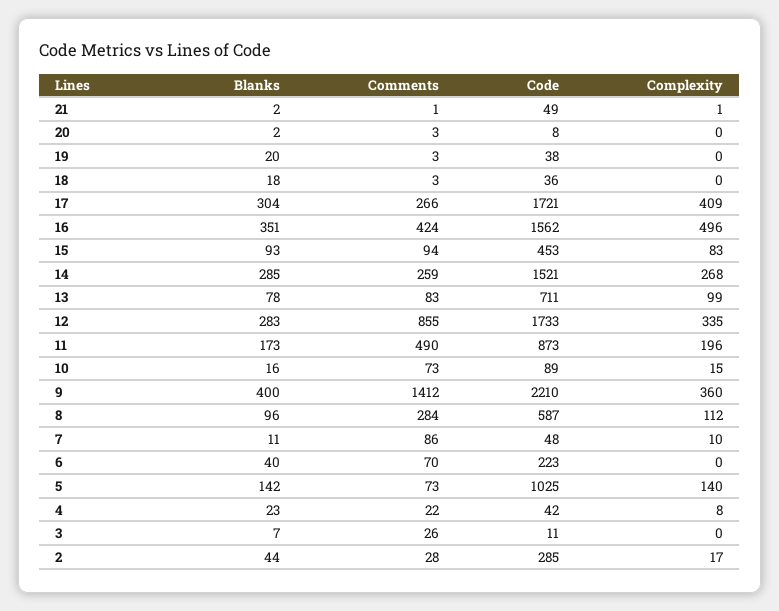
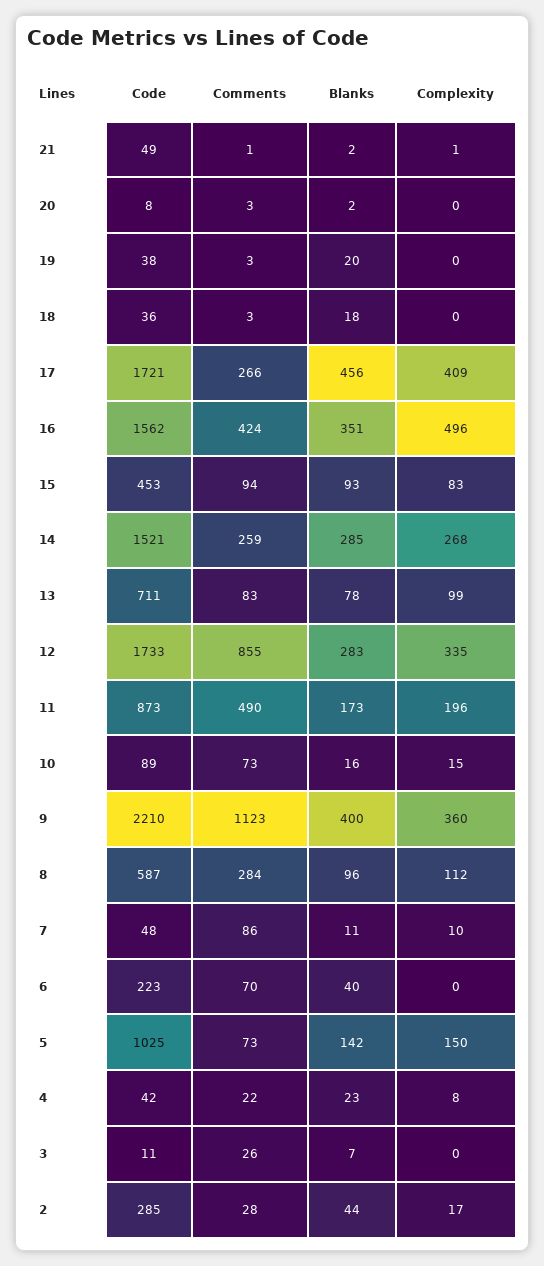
Blanks, 17: 304 -> 456
Comments, 9: 1412 -> 1123
Complexity, 5: 140 -> 150

